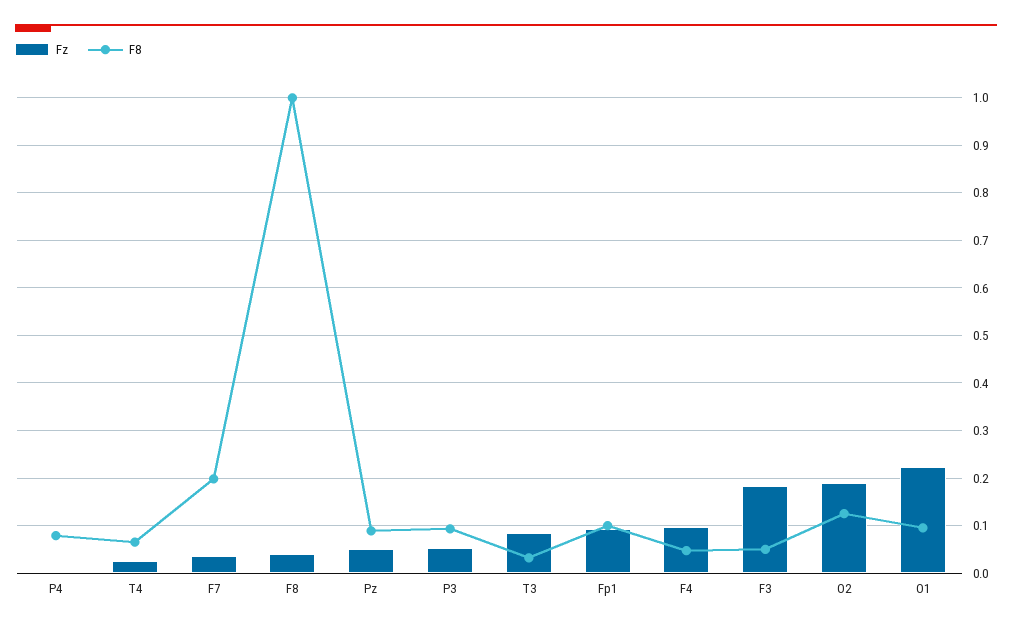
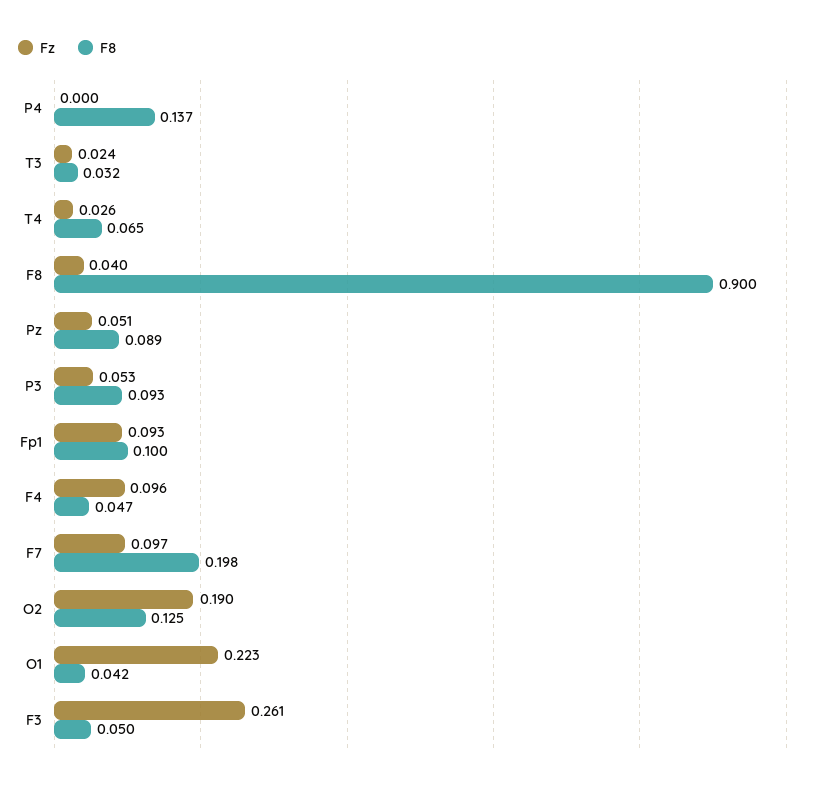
F8, P4: 0.08 -> 0.137
Fz, F7: 0.04 -> 0.097
F8, F8: 1 -> 0.9
Fz, T3: 0.08 -> 0.024
Fz, F3: 0.18 -> 0.261
F8, O1: 0.1 -> 0.042

